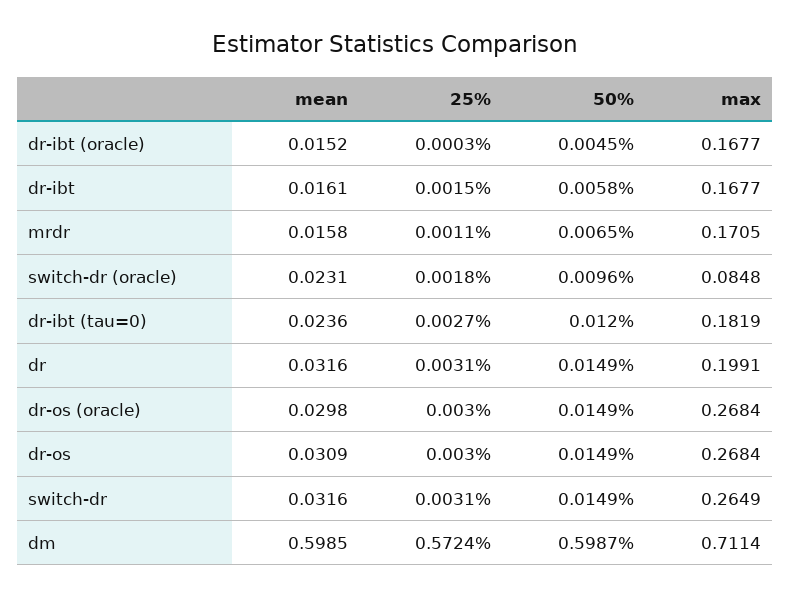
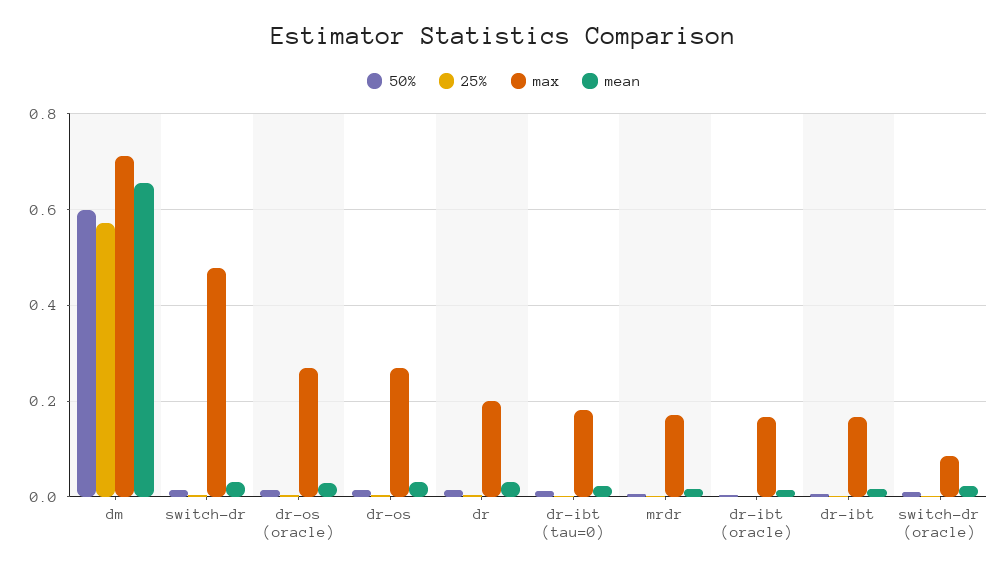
max, switch-dr: 0.2649 -> 0.48
mean, dm: 0.5985 -> 0.66

